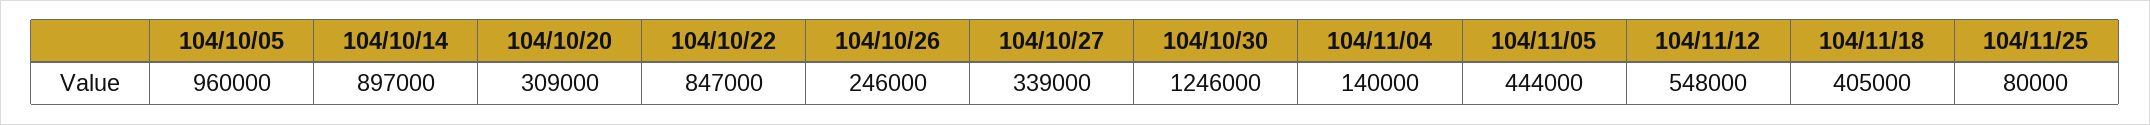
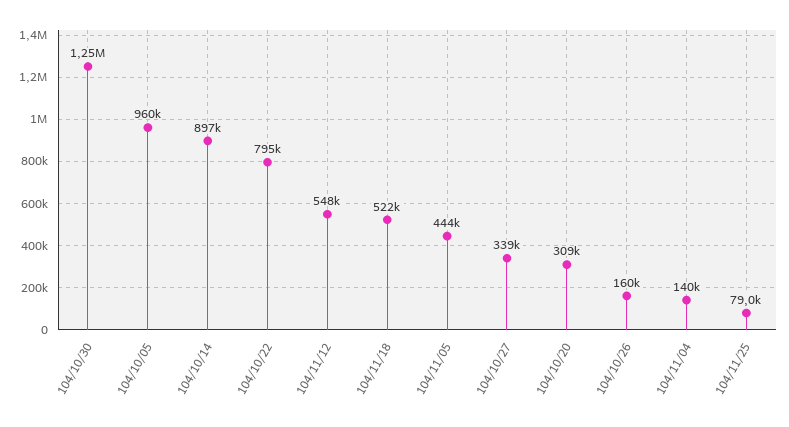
104/10/22: 847000 -> 795000
104/10/26: 246000 -> 160000
104/11/18: 405000 -> 522000
104/11/25: 80000 -> 79000

